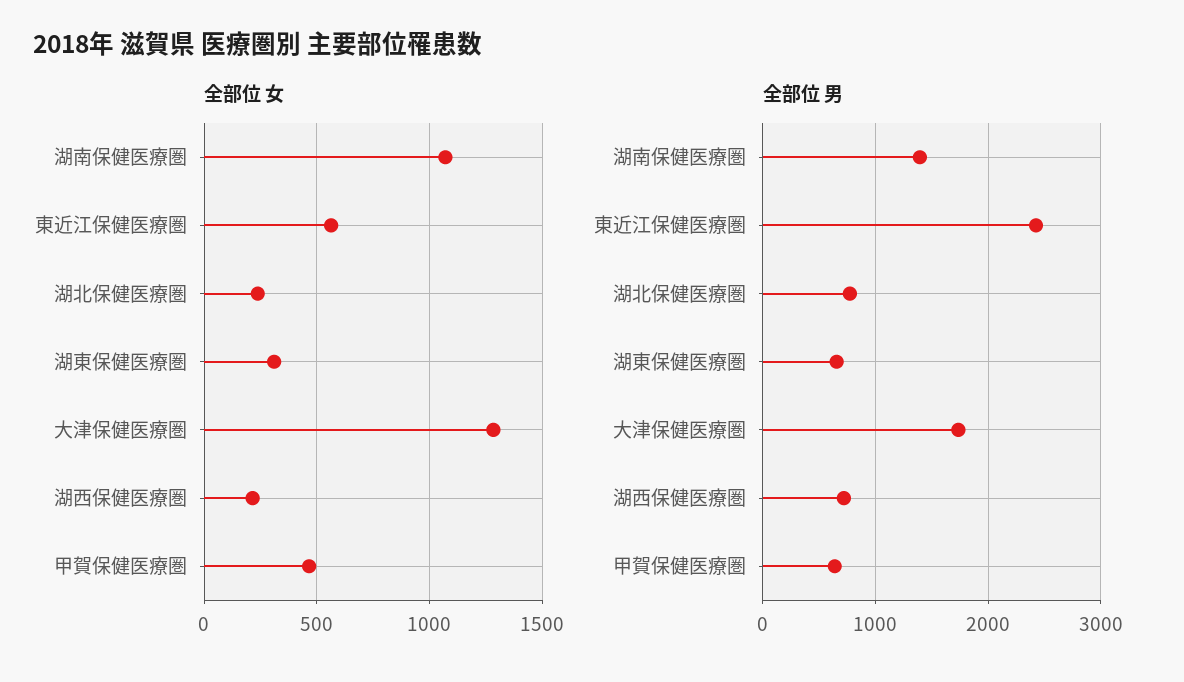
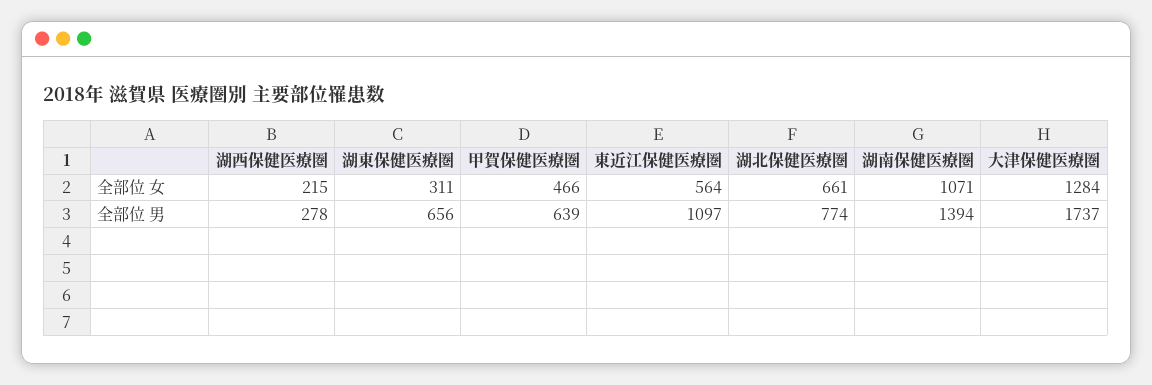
全部位 女, 湖北保健医療圏: 250 -> 661
全部位 男, 東近江保健医療圏: 2400 -> 1097
全部位 男, 湖西保健医療圏: 700 -> 278

